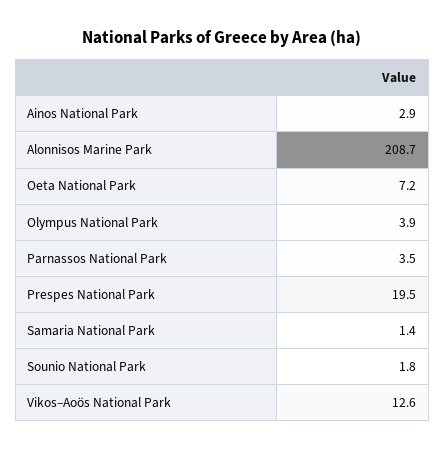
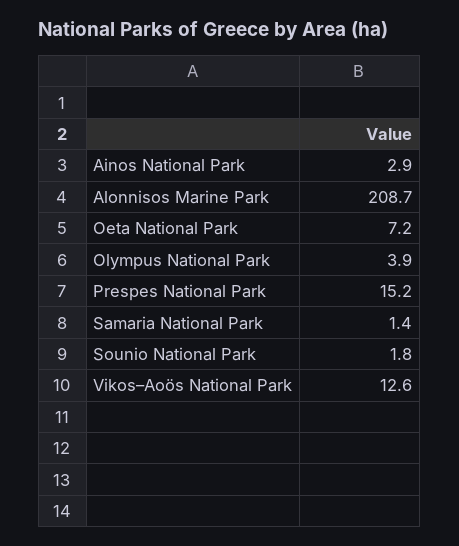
Parnassos National Park: 3.5 -> none
Prespes National Park: 19.5 -> 15.2

